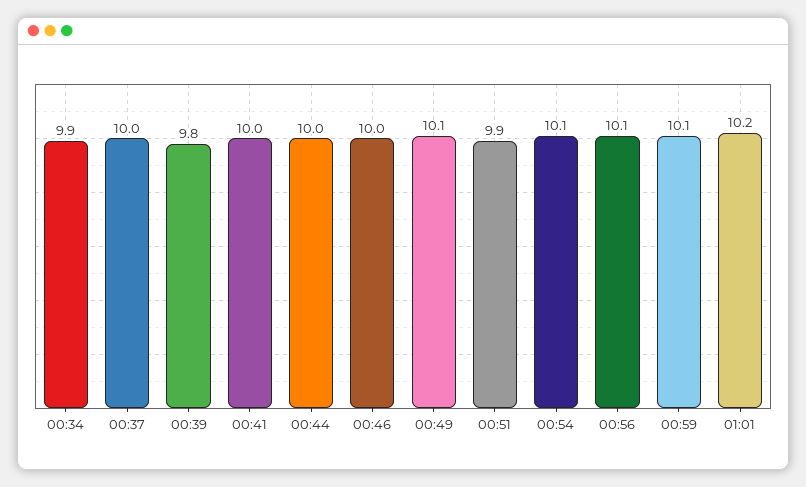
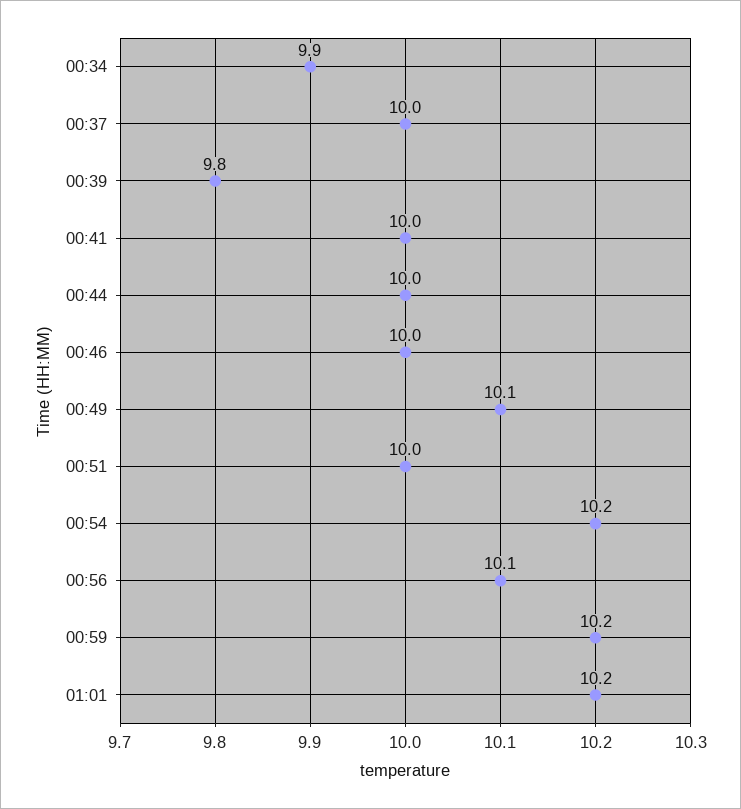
00:51: 9.9 -> 10
00:54: 10.1 -> 10.2
00:59: 10.1 -> 10.2

